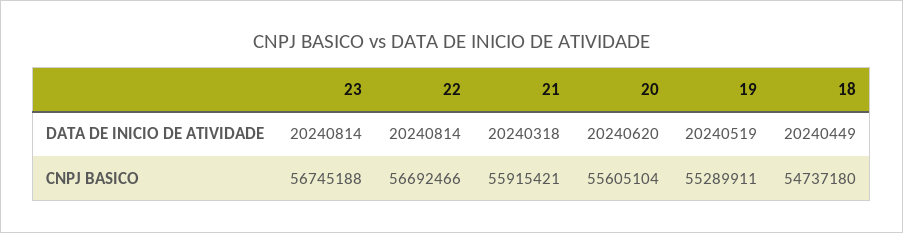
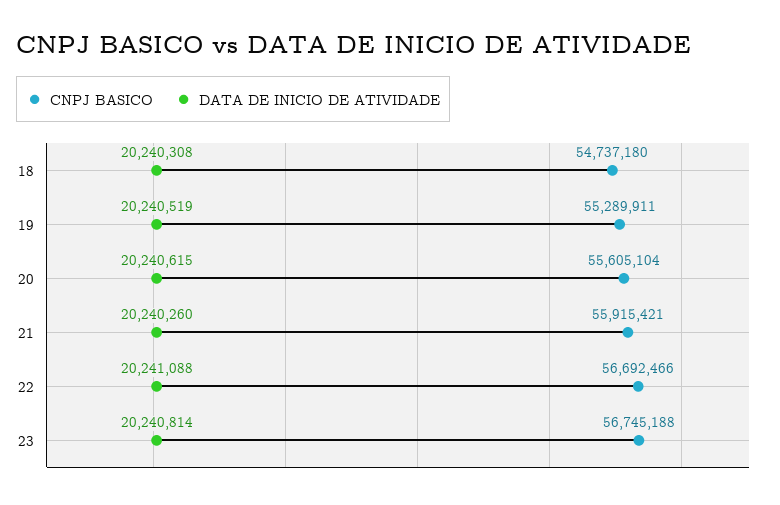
DATA DE INICIO DE ATIVIDADE, 22: 20240814 -> 20241088
DATA DE INICIO DE ATIVIDADE, 21: 20240318 -> 20240260
DATA DE INICIO DE ATIVIDADE, 20: 20240620 -> 20240615
DATA DE INICIO DE ATIVIDADE, 18: 20240449 -> 20240308

